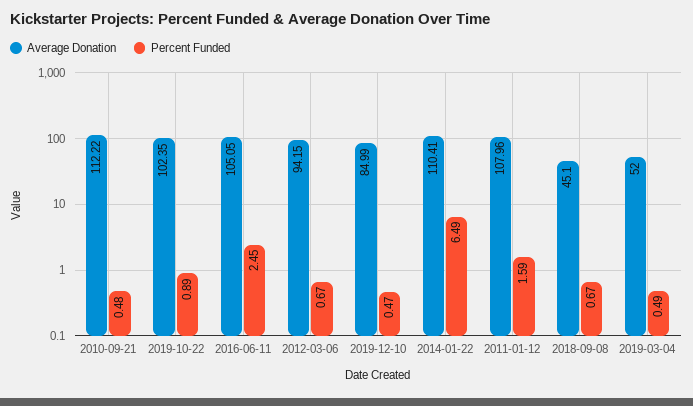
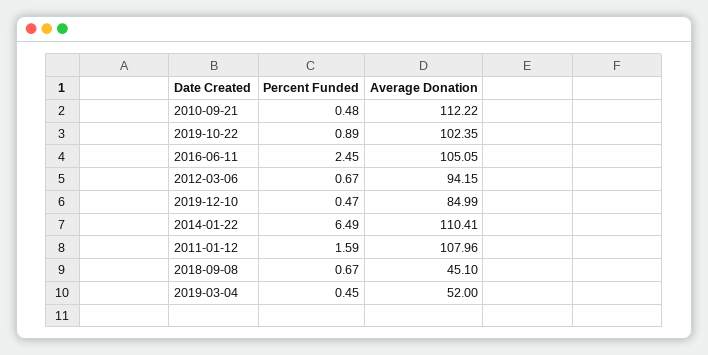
Percent Funded, 2019-03-04: 0.49 -> 0.45

